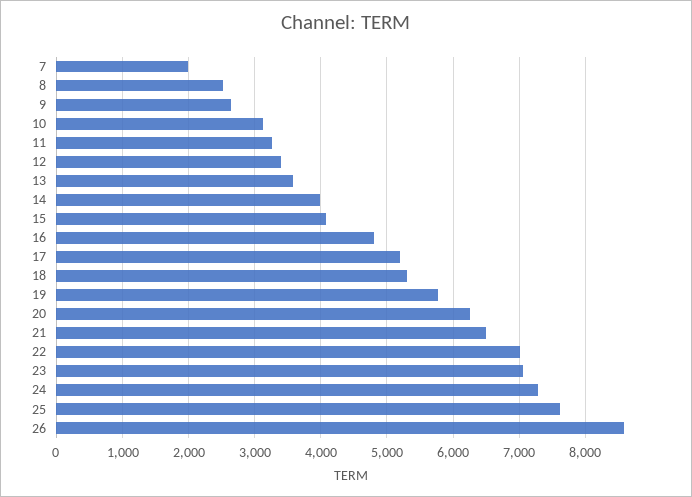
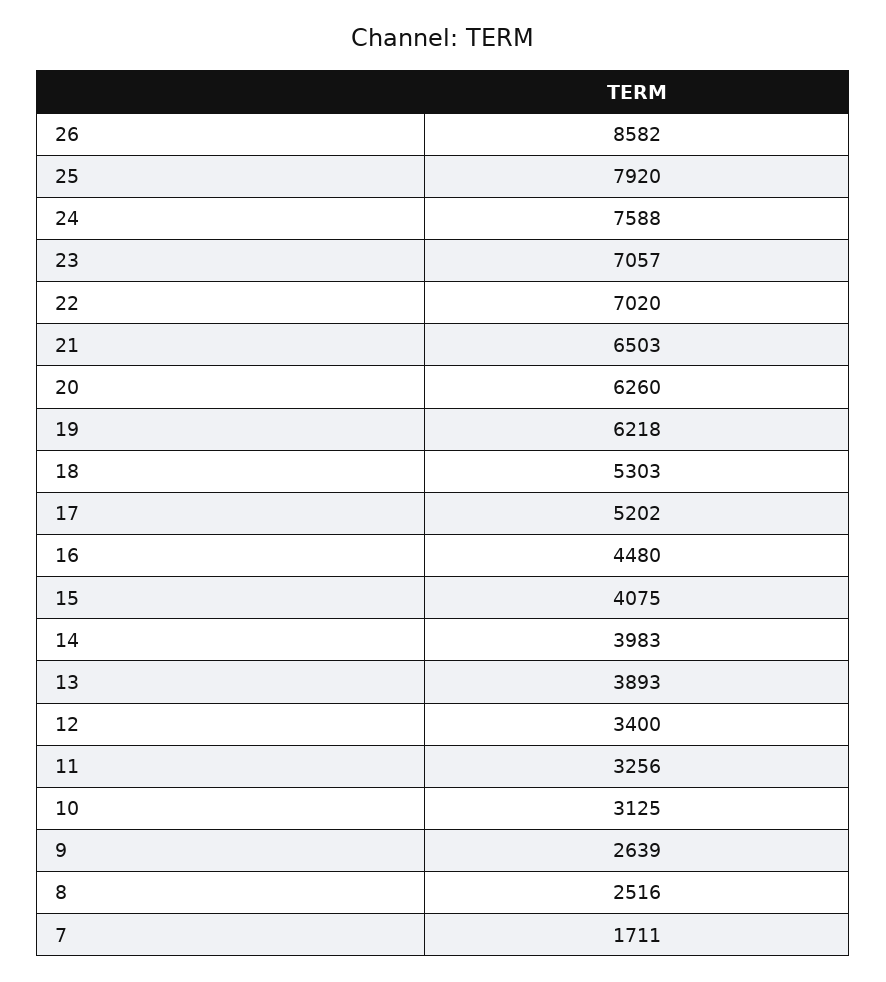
7: 2000 -> 1711
13: 3600 -> 3893
16: 4800 -> 4480
19: 5800 -> 6218
24: 7300 -> 7588
25: 7600 -> 7920

